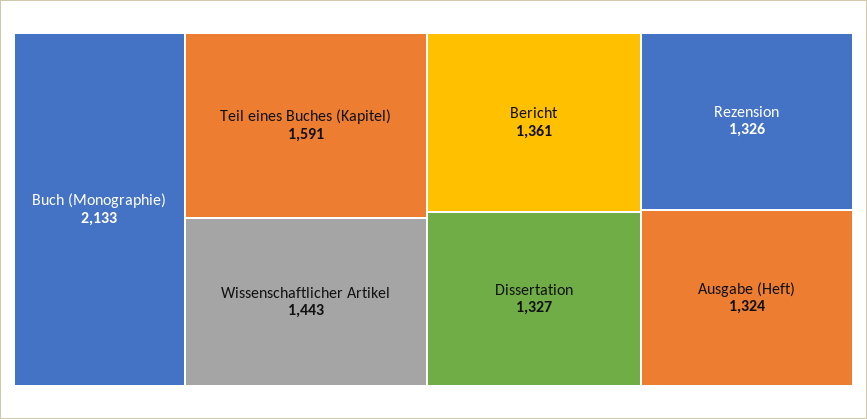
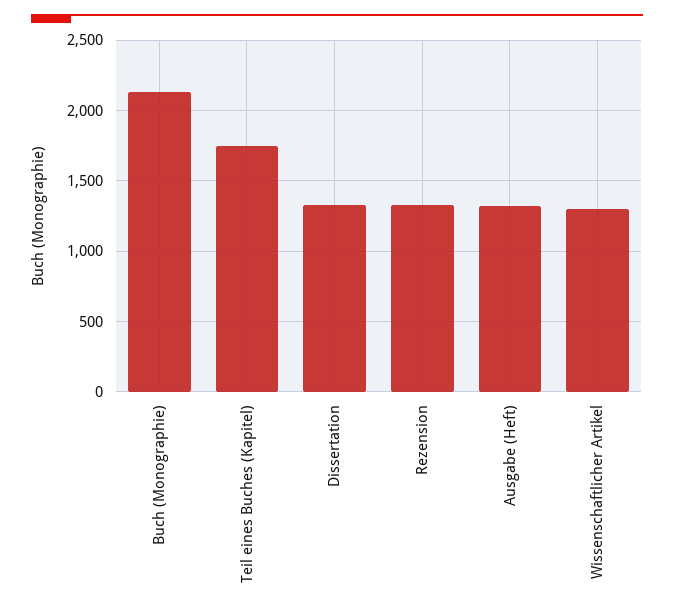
Teil eines Buches (Kapitel): 1591 -> 1750
Wissenschaftlicher Artikel: 1443 -> 1300
Bericht: 1361 -> none

